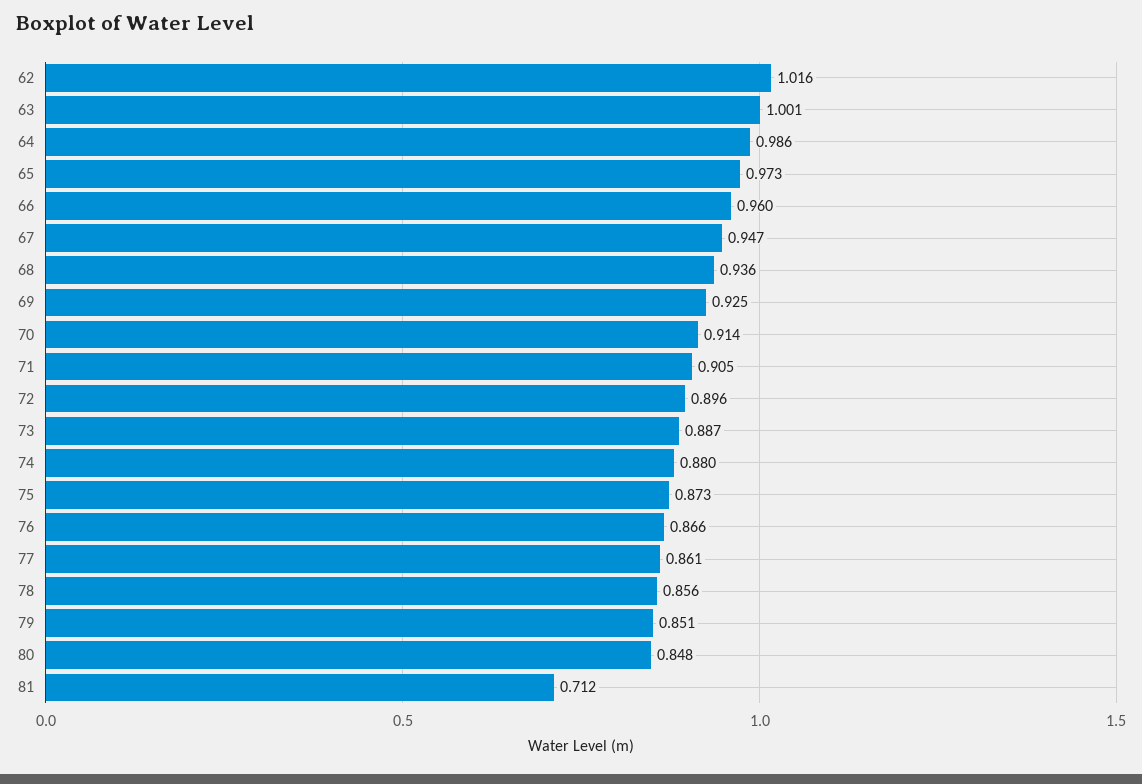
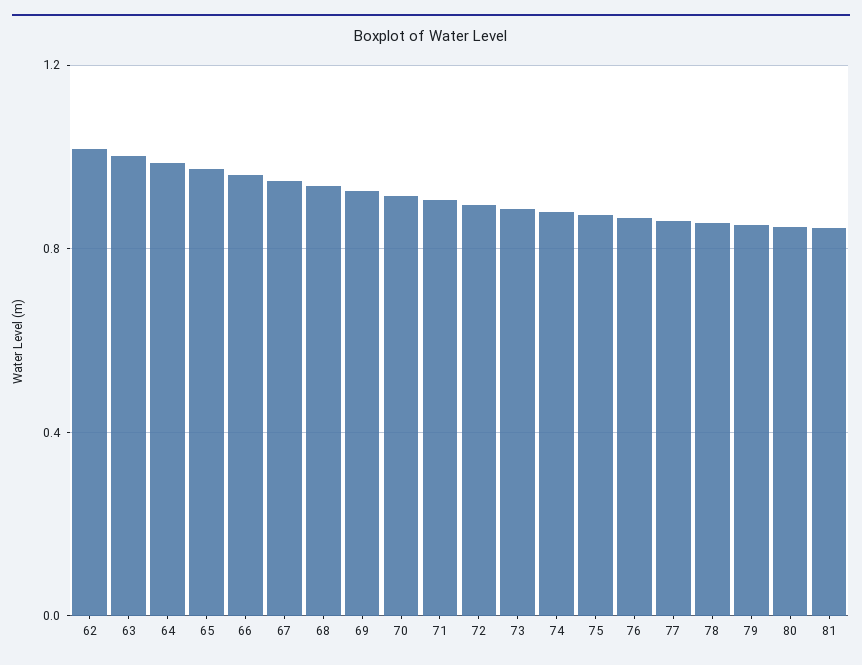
81: 0.712 -> 0.85

